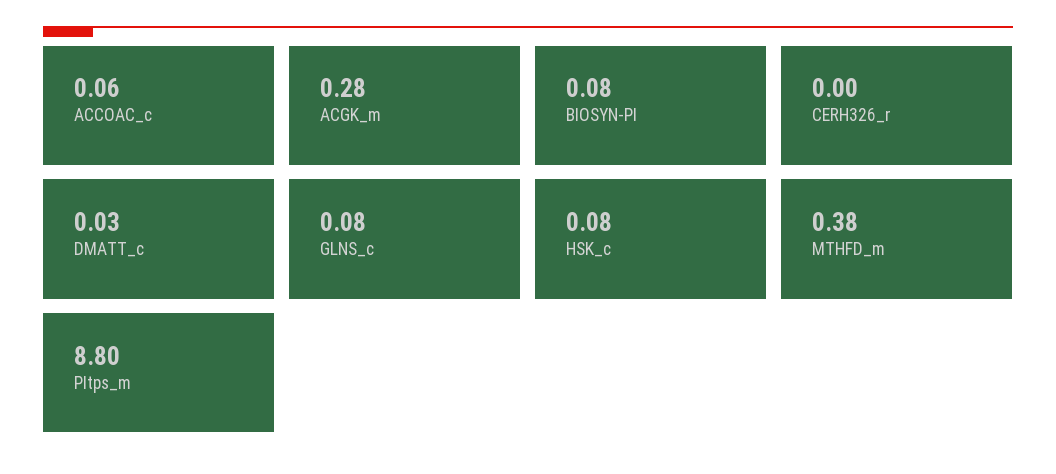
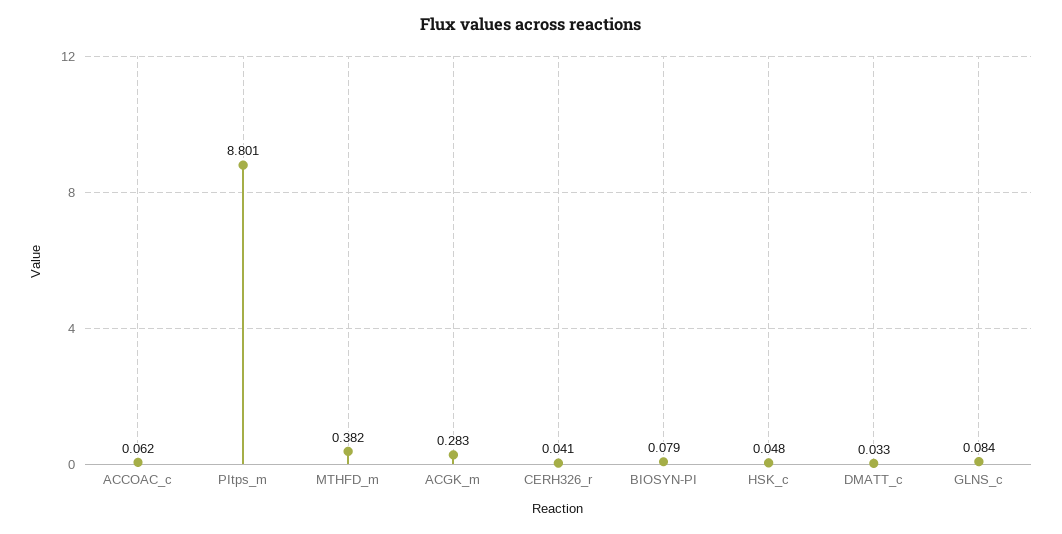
CERH326_r: 0 -> 0.041
HSK_c: 0.08 -> 0.048

